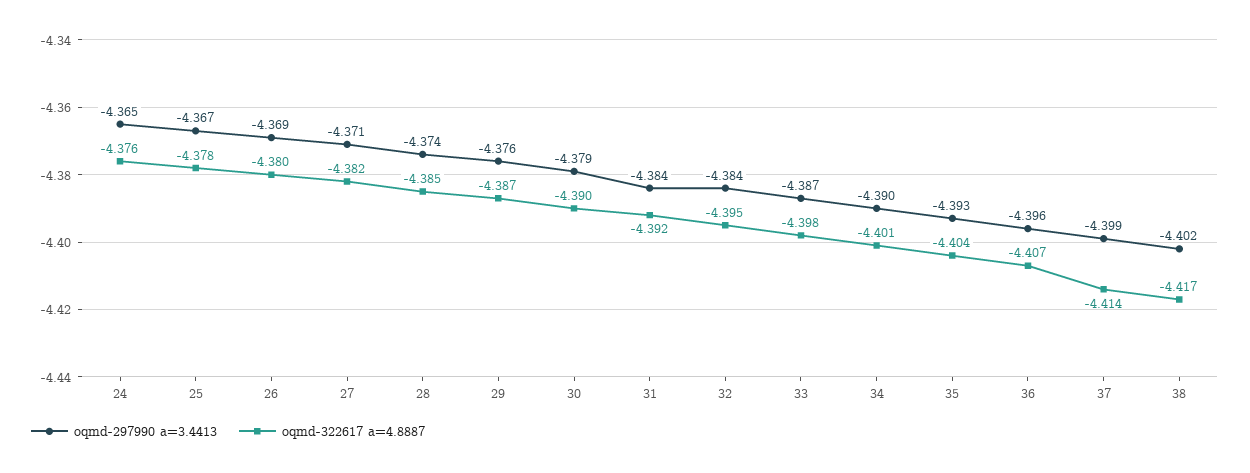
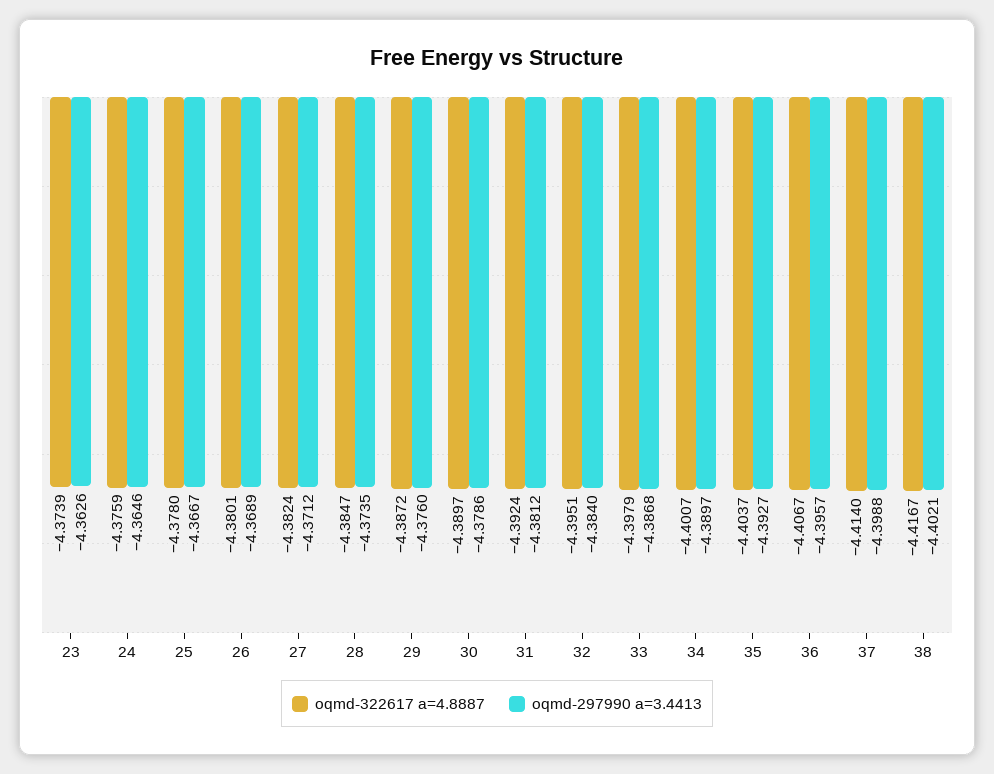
oqmd-297990 a=3.4413, 31: -4.384 -> -4.3812
oqmd-322617 a=4.8887, 23: none -> -4.3739
oqmd-297990 a=3.4413, 23: none -> -4.3626

